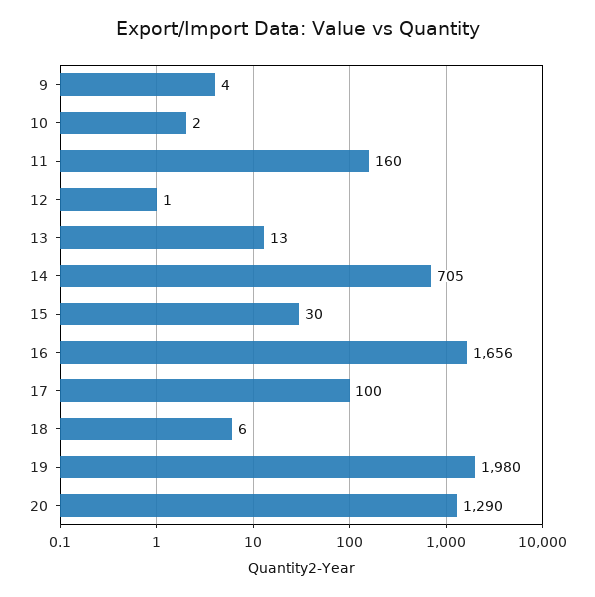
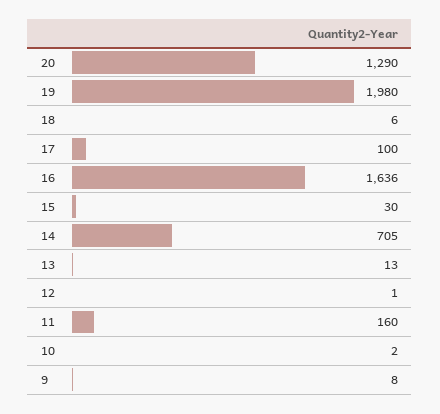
9: 4 -> 8
16: 1656 -> 1636

